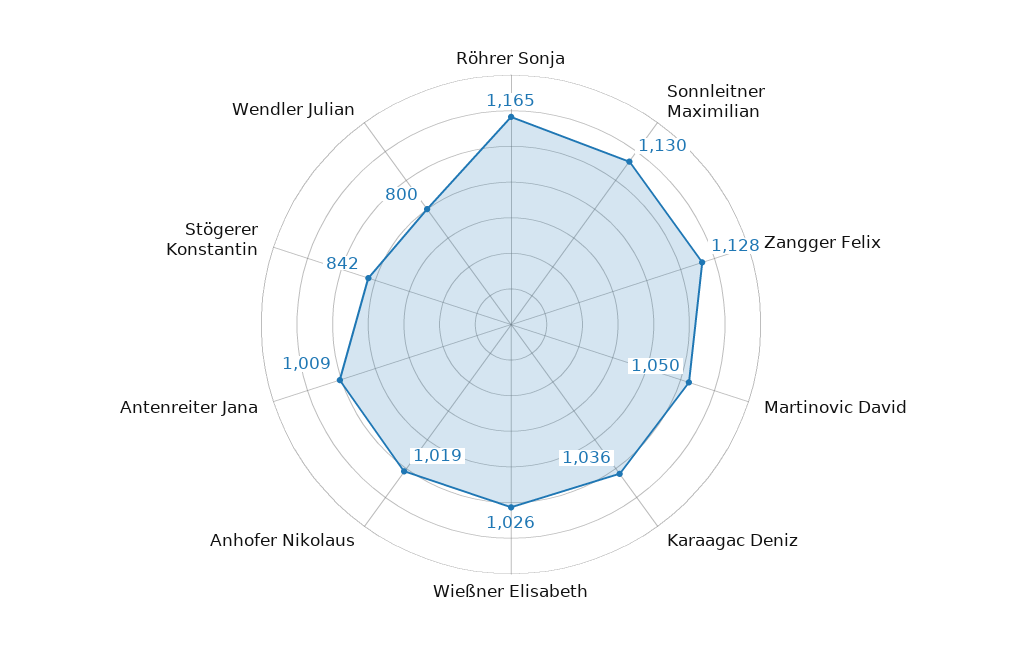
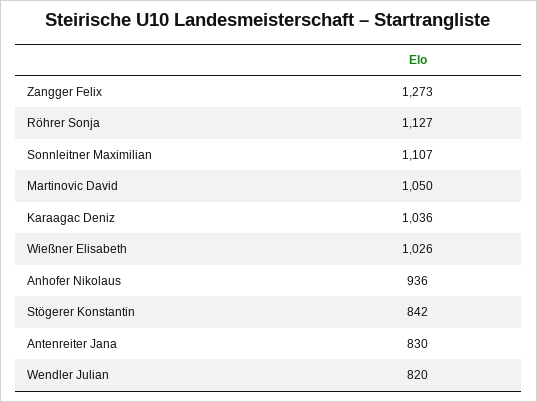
Röhrer Sonja: 1165 -> 1127
Sonnleitner Maximilian: 1130 -> 1107
Zangger Felix: 1128 -> 1273
Anhofer Nikolaus: 1019 -> 936
Antenreiter Jana: 1009 -> 830
Wendler Julian: 800 -> 820

